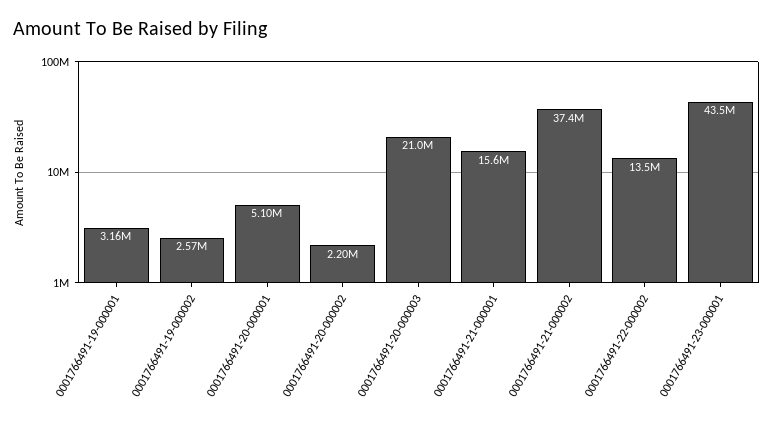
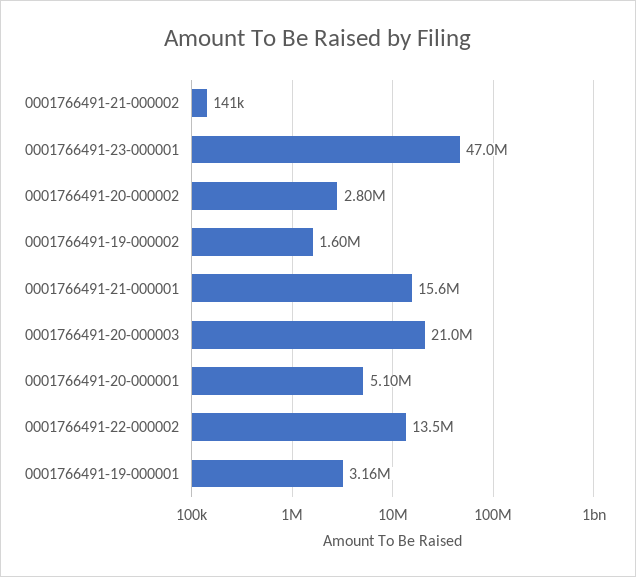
0001766491-19-000002: 2570000 -> 1600000
0001766491-20-000002: 2200000 -> 2800000
0001766491-21-000002: 37400000 -> 141000
0001766491-23-000001: 43500000 -> 47000000

